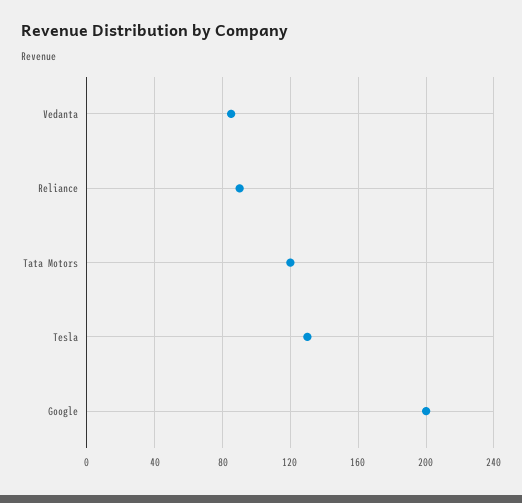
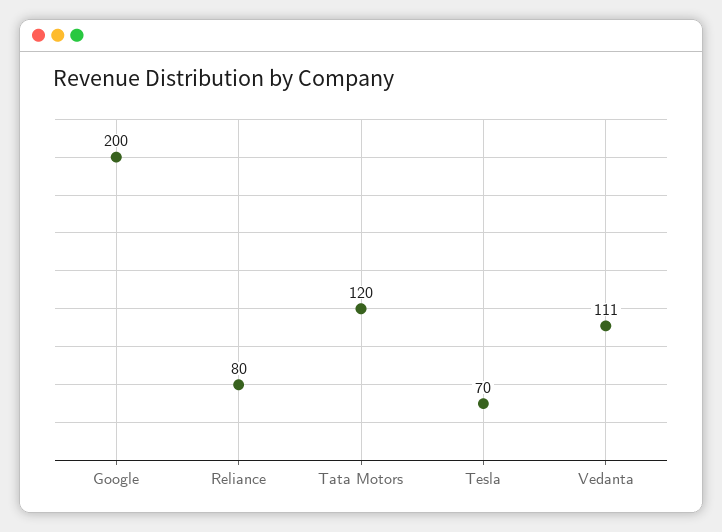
Vedanta: 85 -> 111
Reliance: 90 -> 80
Tesla: 130 -> 70

